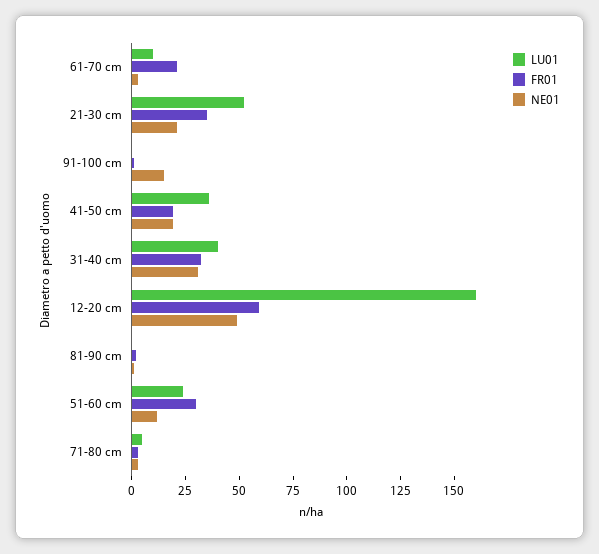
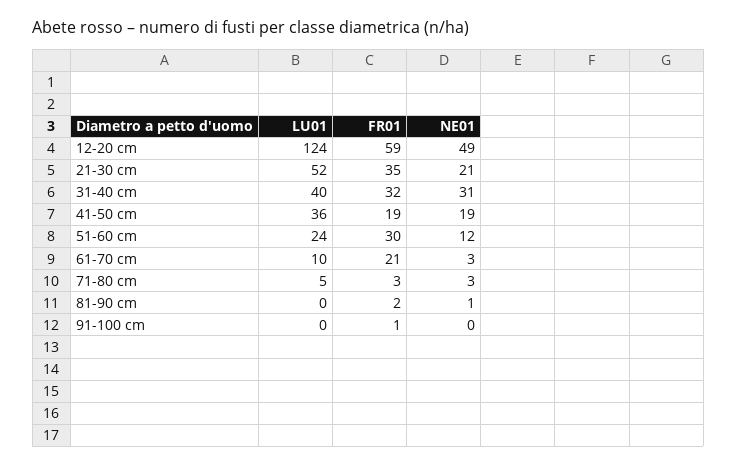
NE01, 91-100 cm: 15 -> 0
LU01, 12-20 cm: 160 -> 124

